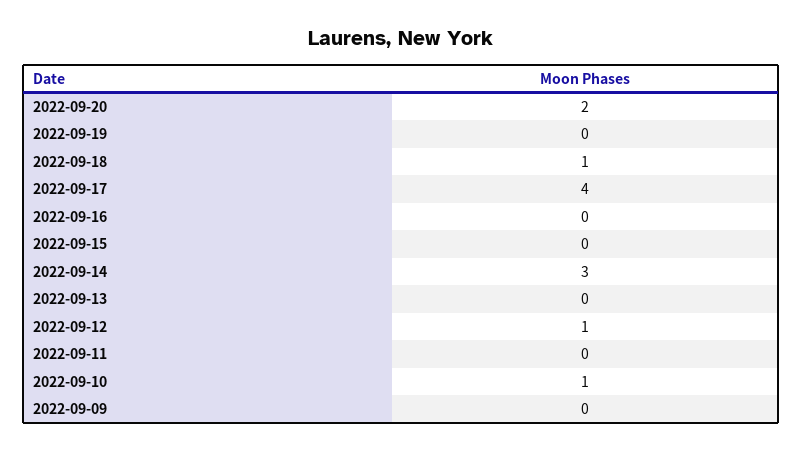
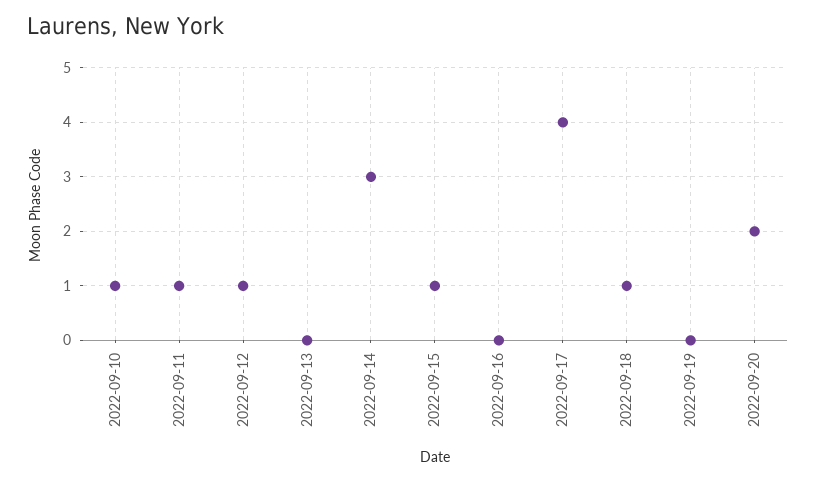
2022-09-15: 0 -> 1
2022-09-11: 0 -> 1
2022-09-09: 0 -> none

